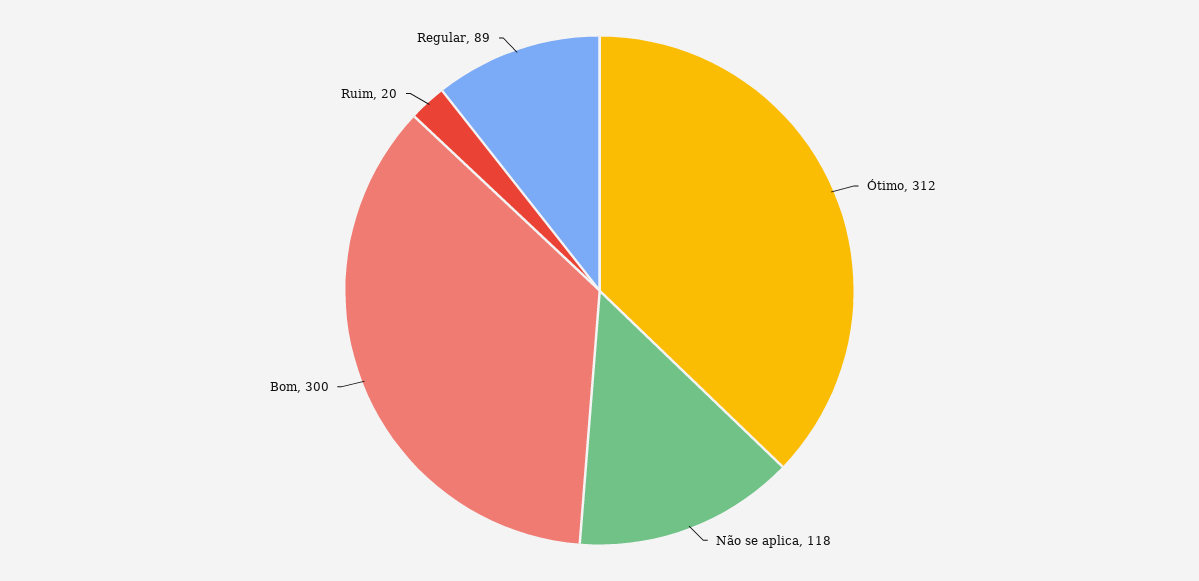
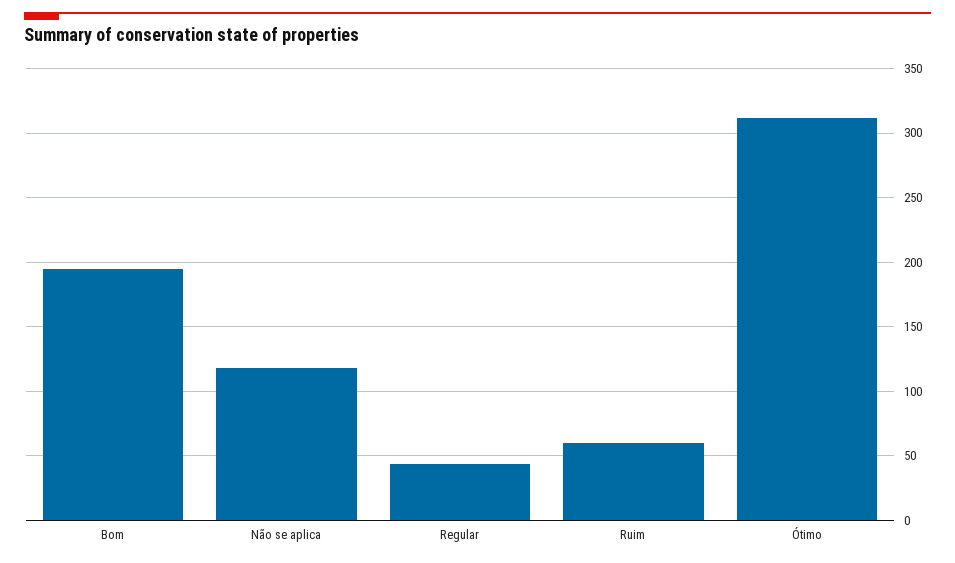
Bom: 300 -> 195
Ruim: 20 -> 60
Regular: 89 -> 45

